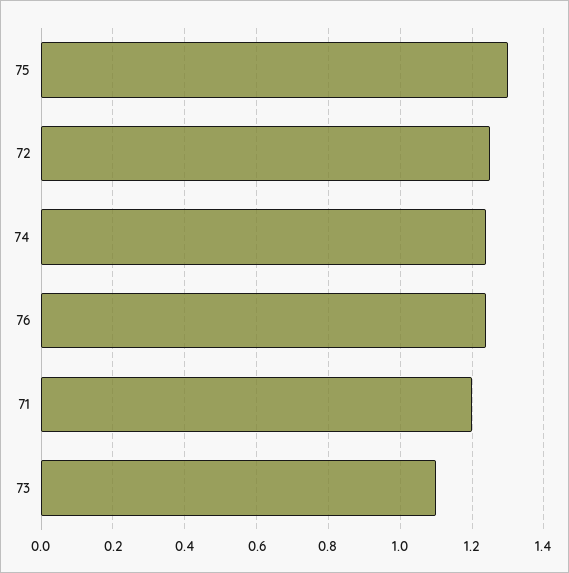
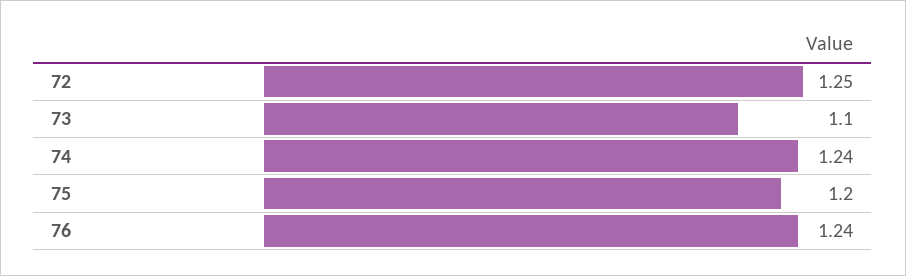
75: 1.3 -> 1.2
71: 1.2 -> none

